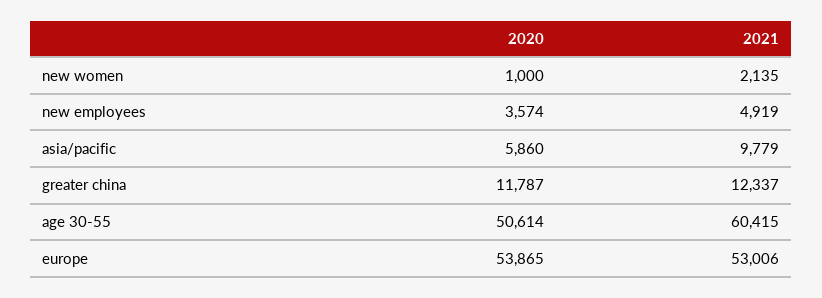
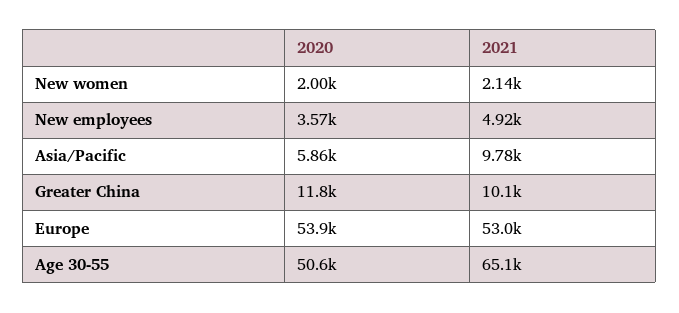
2020, new women: 1000 -> 2000
2021, greater china: 12337 -> 10100
2021, age 30-55: 60415 -> 65100

